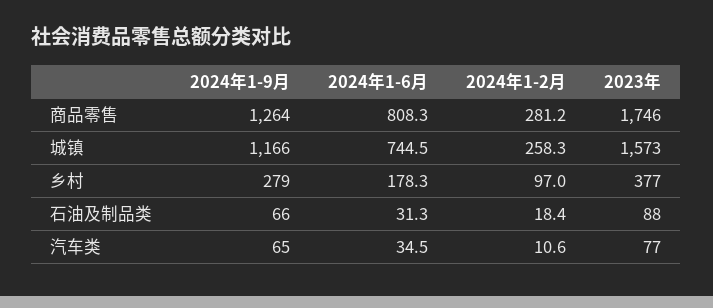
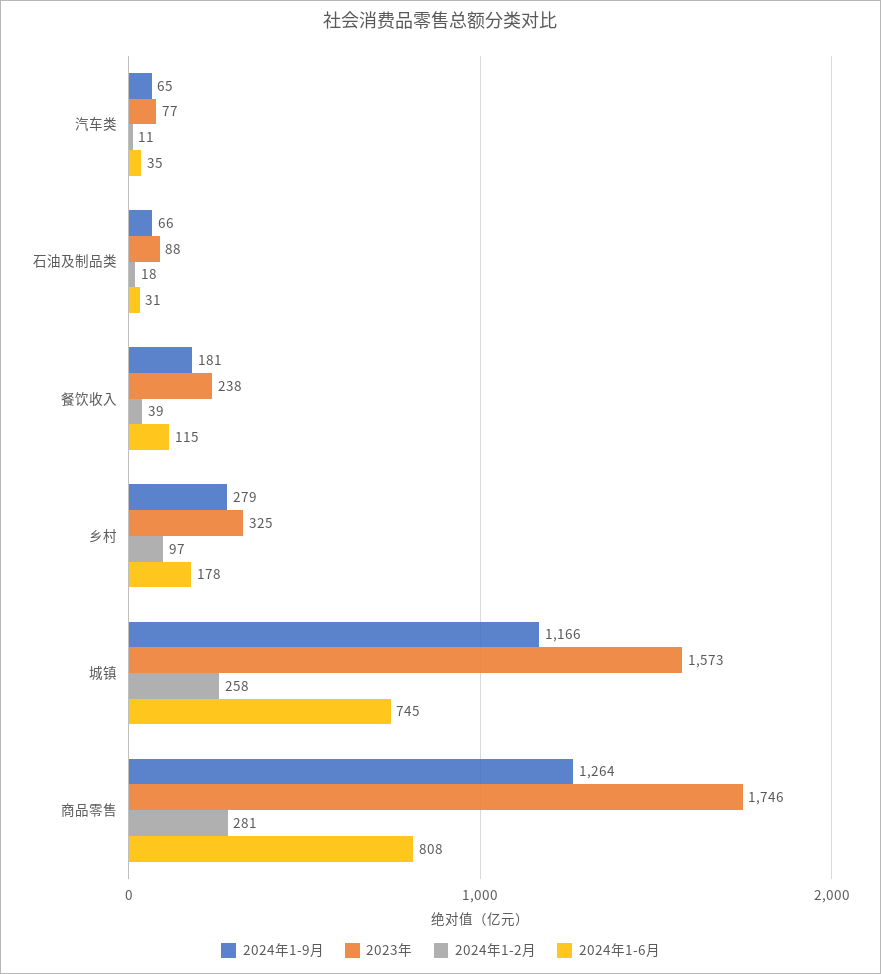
2023年, 乡村: 377 -> 325
2024年1-9月, 餐饮收入: none -> 181
2023年, 餐饮收入: none -> 238
2024年1-2月, 餐饮收入: none -> 39
2024年1-6月, 餐饮收入: none -> 115

